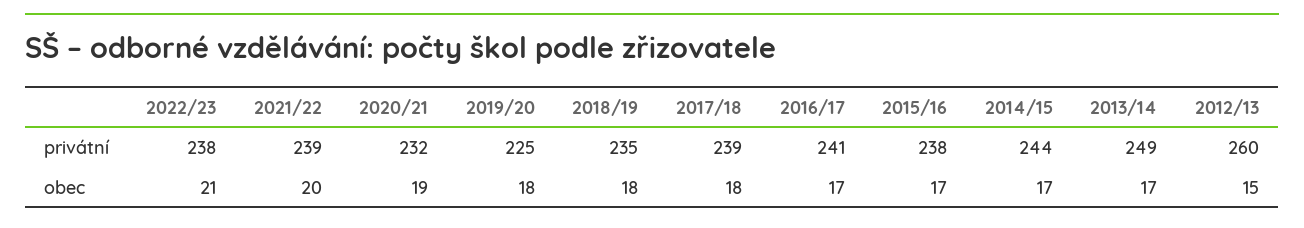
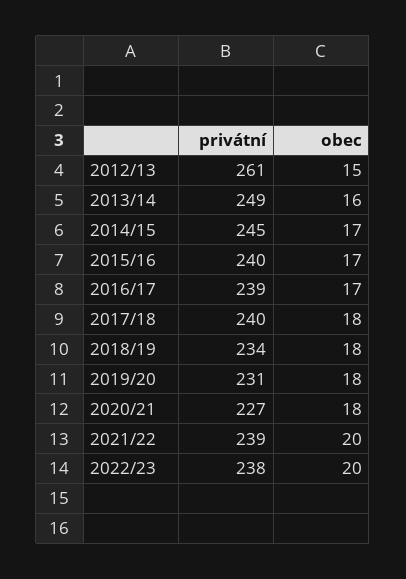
2020/21, privátní: 232 -> 227
2019/20, privátní: 225 -> 231
2018/19, privátní: 235 -> 234
2017/18, privátní: 239 -> 240
2016/17, privátní: 241 -> 239
2015/16, privátní: 238 -> 240
2014/15, privátní: 244 -> 245
2012/13, privátní: 260 -> 261
2022/23, obec: 21 -> 20
2020/21, obec: 19 -> 18
2013/14, obec: 17 -> 16

